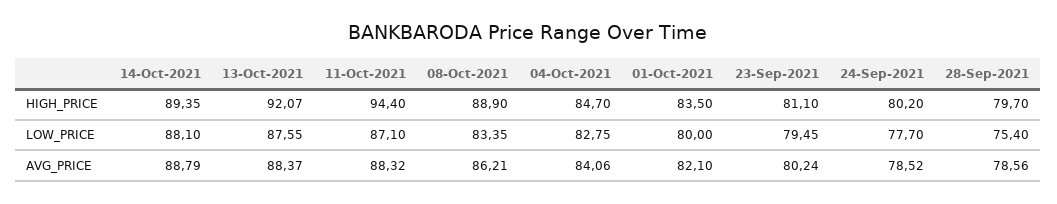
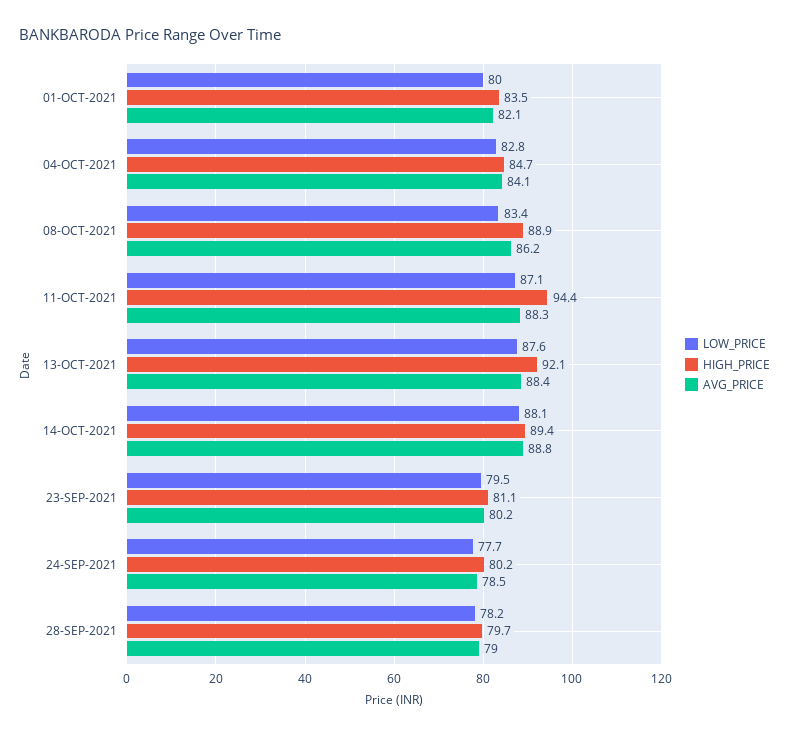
LOW_PRICE, 28-Sep-2021: 75.4 -> 78.2
AVG_PRICE, 28-Sep-2021: 78.56 -> 79

